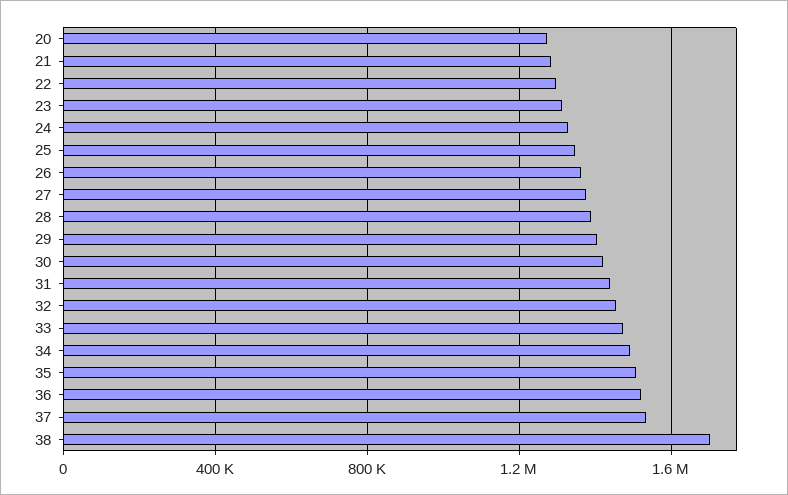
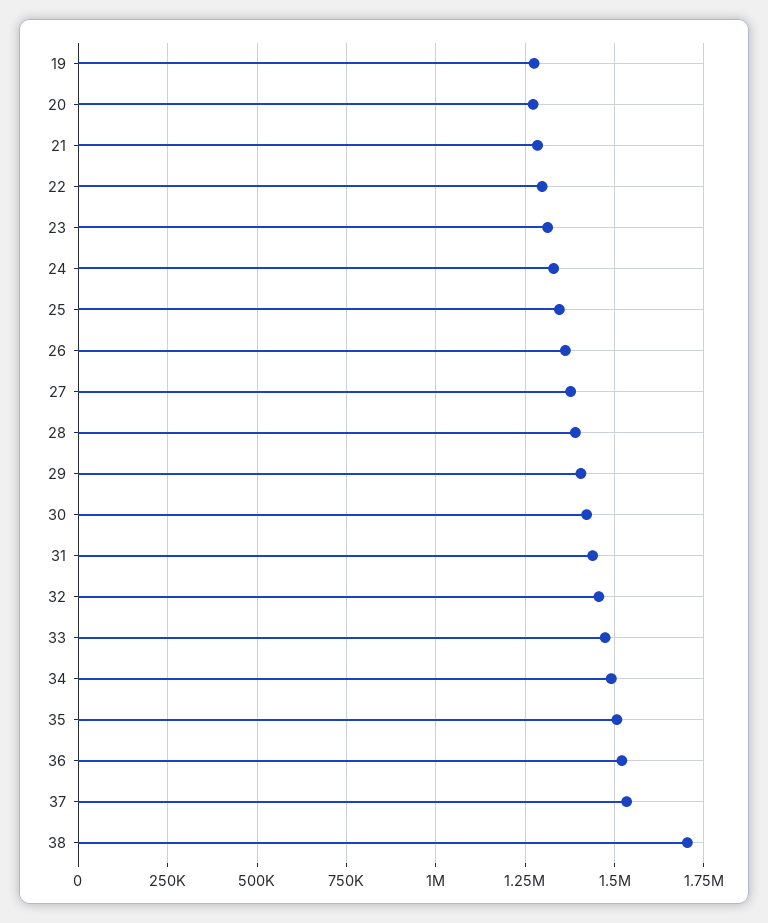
19: none -> 1275000

